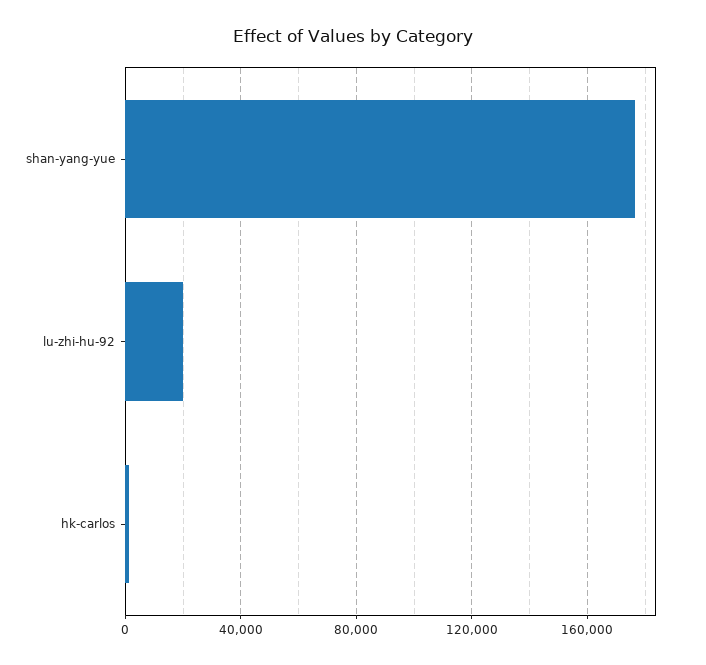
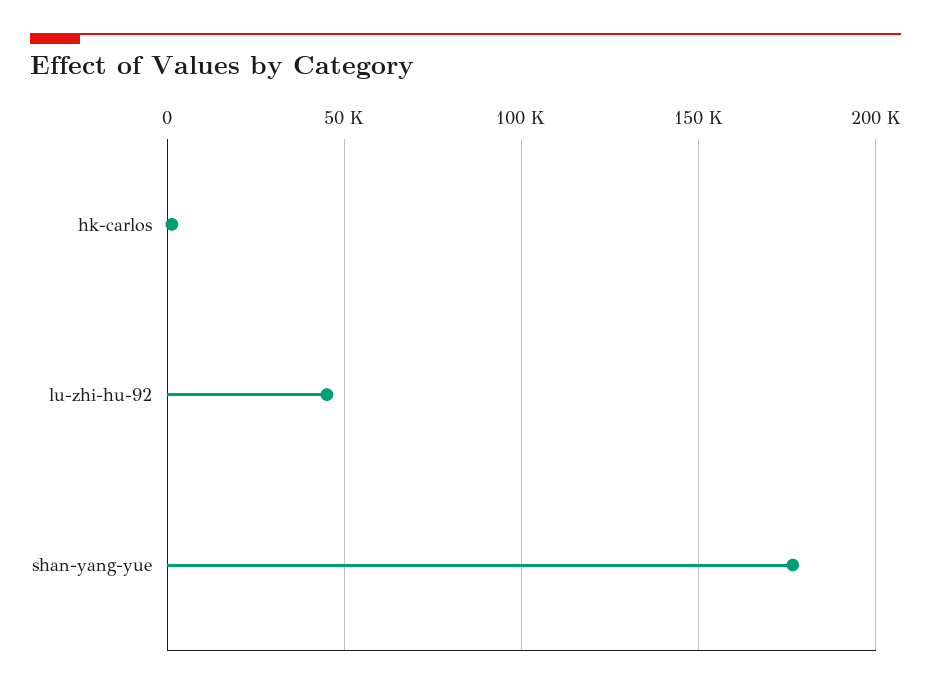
lu-zhi-hu-92: 20000 -> 45000

